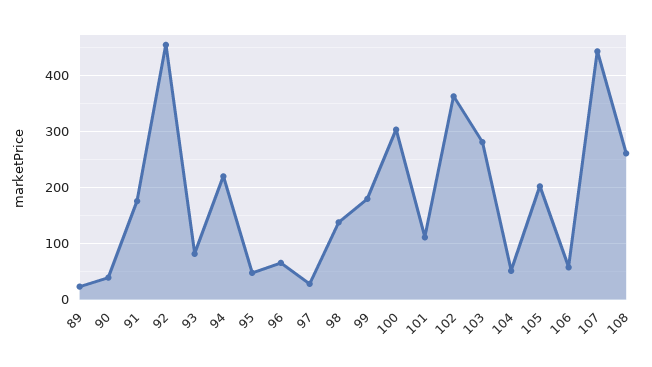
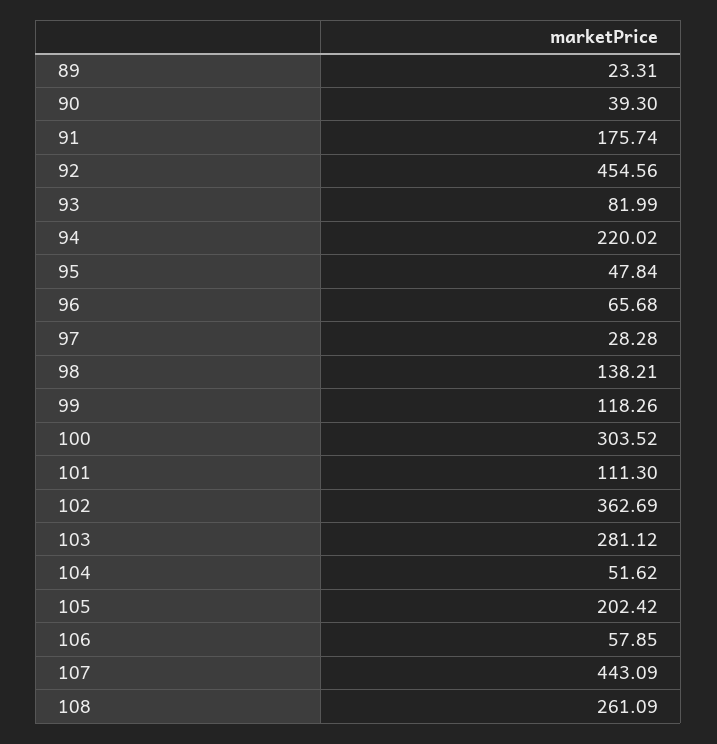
99: 180 -> 118.26

